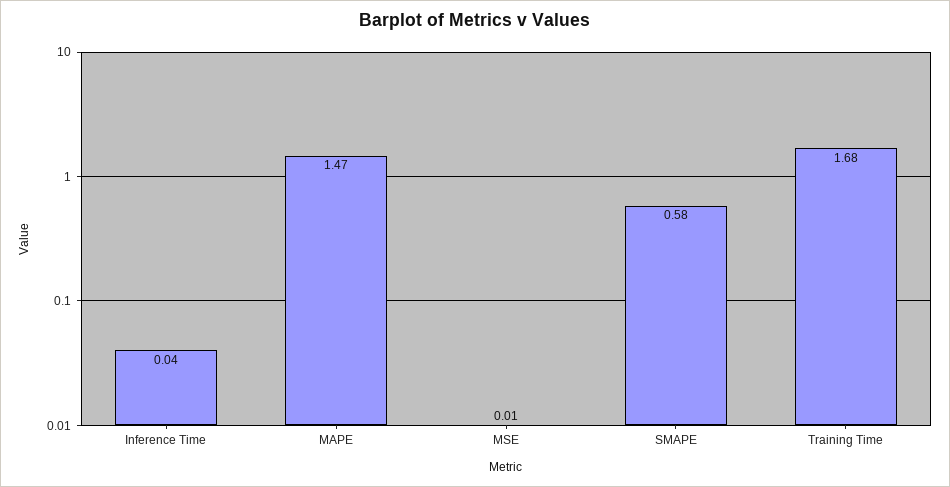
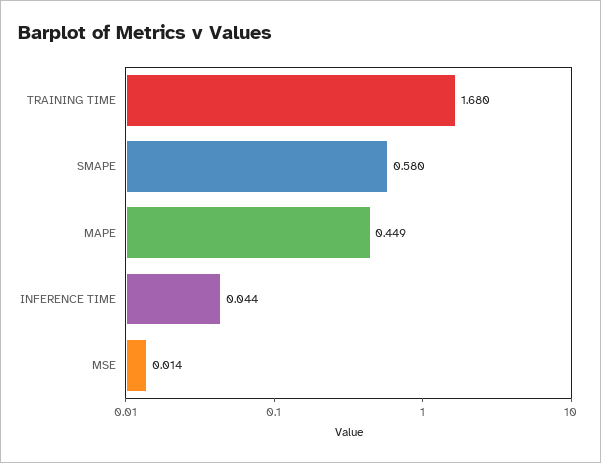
MAPE: 1.47 -> 0.449

